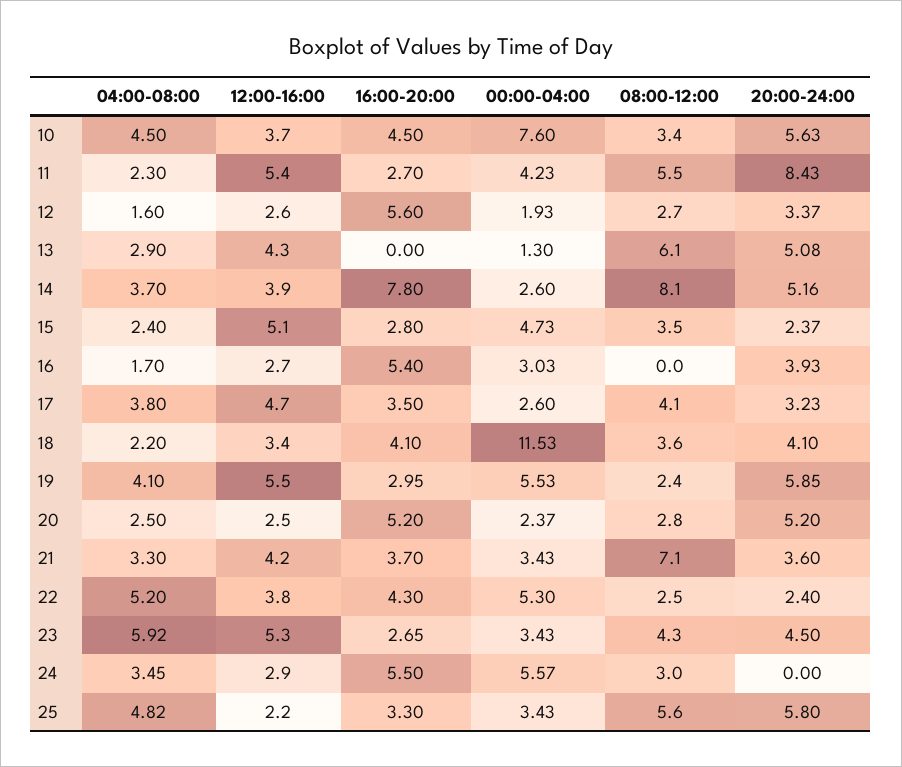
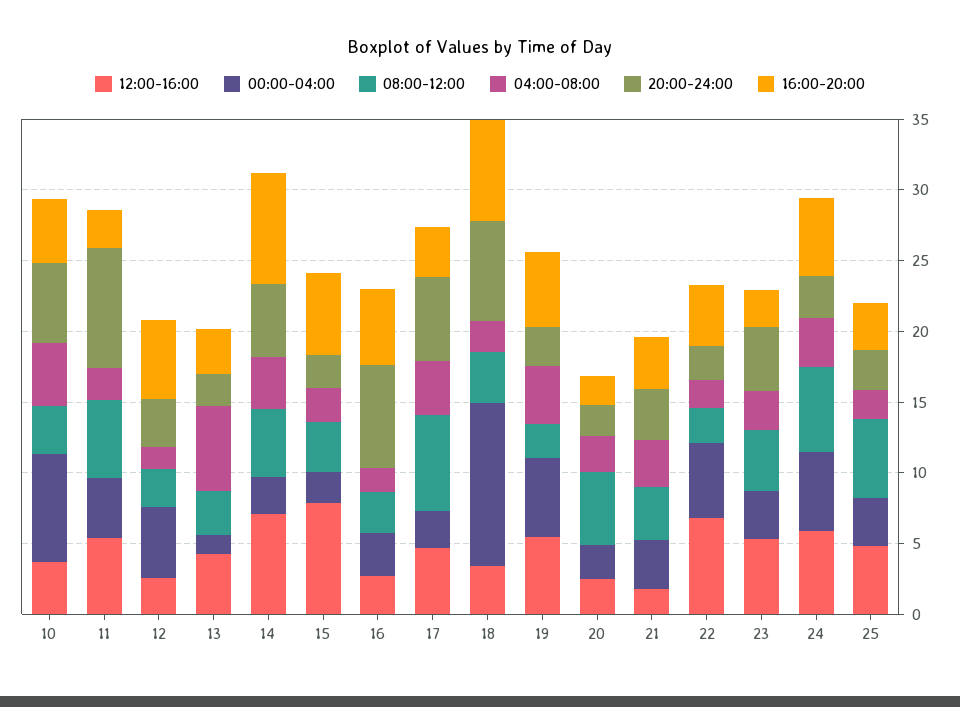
00:00-04:00, 12: 1.93 -> 5
04:00-08:00, 13: 2.9 -> 6
16:00-20:00, 13: 0 -> 3
08:00-12:00, 13: 6.1 -> 3
20:00-24:00, 13: 5.08 -> 2
12:00-16:00, 14: 3.9 -> 7
08:00-12:00, 14: 8.1 -> 5
12:00-16:00, 15: 5.1 -> 8
16:00-20:00, 15: 2.8 -> 6
00:00-04:00, 15: 4.73 -> 2
08:00-12:00, 16: 0 -> 3
20:00-24:00, 16: 3.93 -> 7
08:00-12:00, 17: 4.1 -> 7
20:00-24:00, 17: 3.23 -> 6
16:00-20:00, 18: 4.1 -> 7
20:00-24:00, 18: 4.1 -> 7
16:00-20:00, 19: 2.95 -> 5
20:00-24:00, 19: 5.85 -> 3
16:00-20:00, 20: 5.2 -> 2
08:00-12:00, 20: 2.8 -> 5
20:00-24:00, 20: 5.2 -> 2
12:00-16:00, 21: 4.2 -> 2
08:00-12:00, 21: 7.1 -> 4
04:00-08:00, 22: 5.2 -> 2
12:00-16:00, 22: 3.8 -> 7
04:00-08:00, 23: 5.92 -> 3
12:00-16:00, 24: 2.9 -> 6
08:00-12:00, 24: 3 -> 6
20:00-24:00, 24: 0 -> 3
04:00-08:00, 25: 4.82 -> 2
12:00-16:00, 25: 2.2 -> 5
20:00-24:00, 25: 5.8 -> 3

